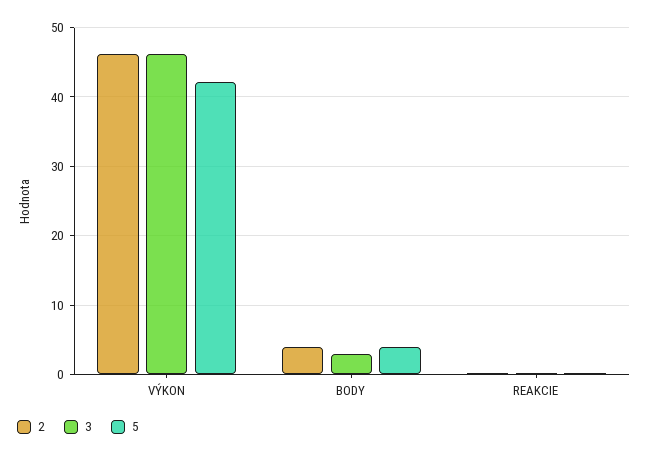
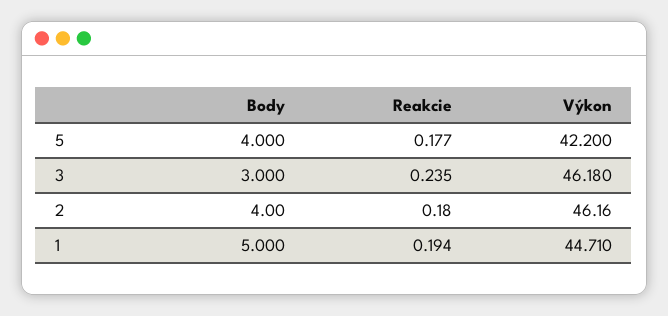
1, BODY: none -> 5
1, REAKCIE: none -> 0.194
1, VÝKON: none -> 44.71

